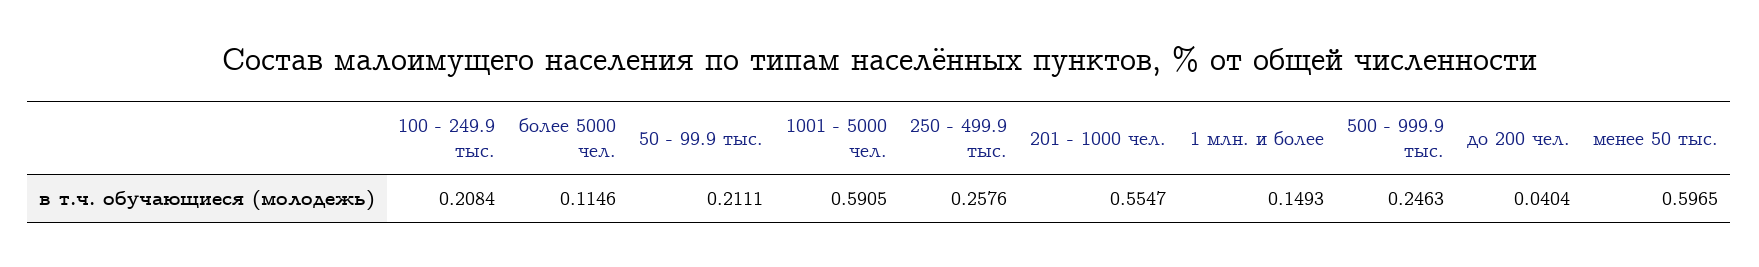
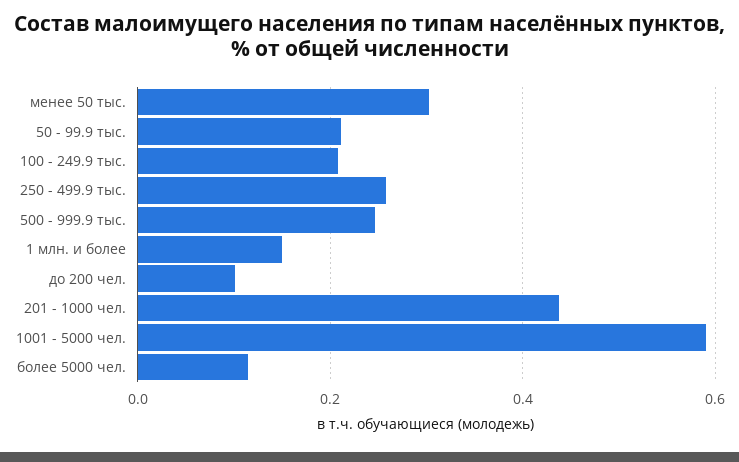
201 - 1000 чел.: 0.5547 -> 0.44
до 200 чел.: 0.0404 -> 0.1
менее 50 тыс.: 0.5965 -> 0.3

